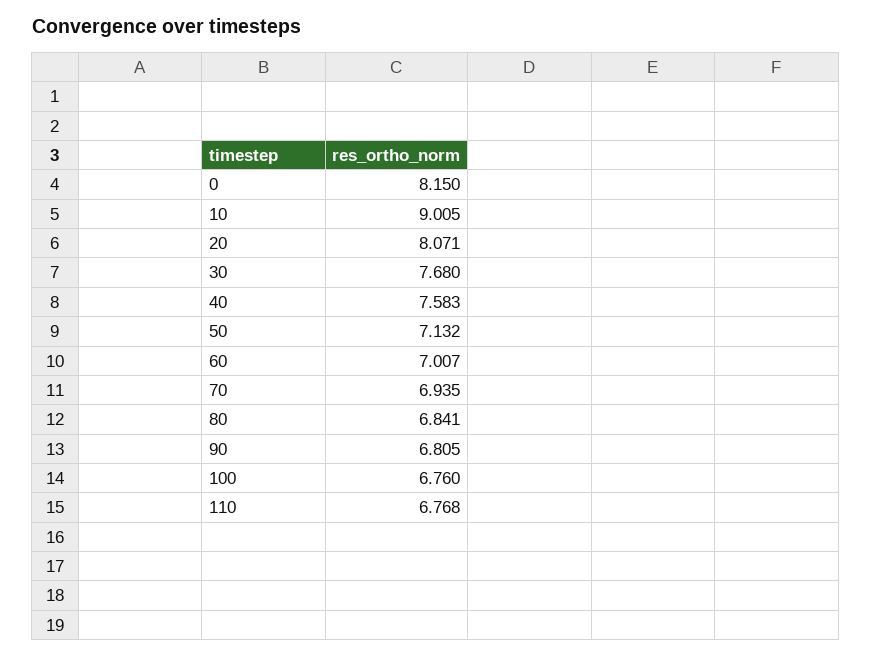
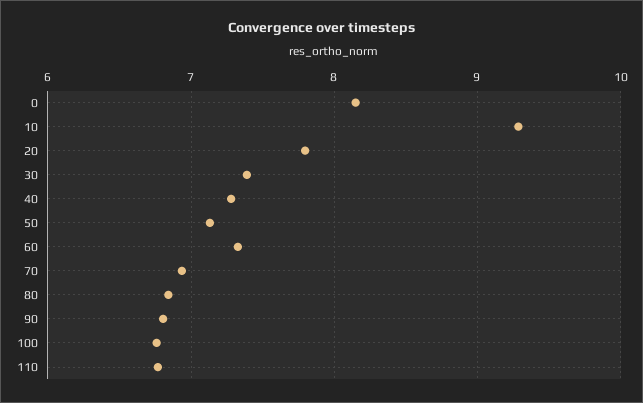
10: 9.005 -> 9.3
20: 8.071 -> 7.8
30: 7.68 -> 7.4
40: 7.583 -> 7.3
60: 7.007 -> 7.3

